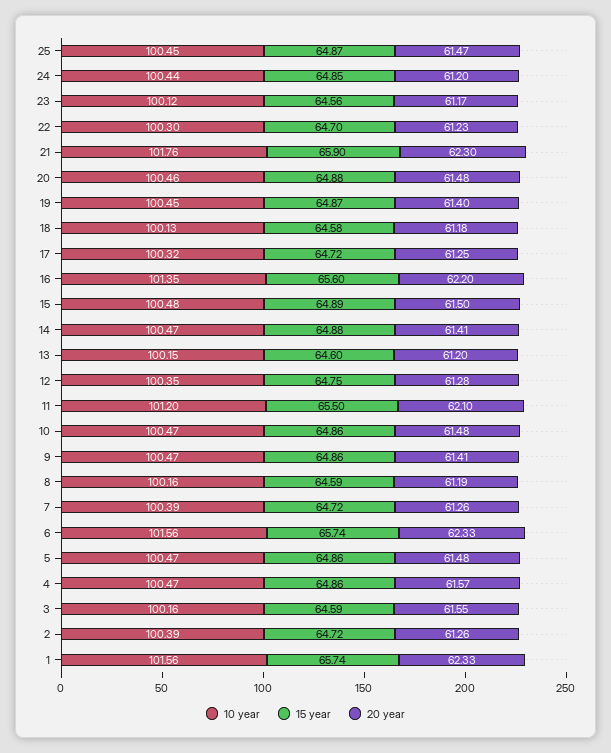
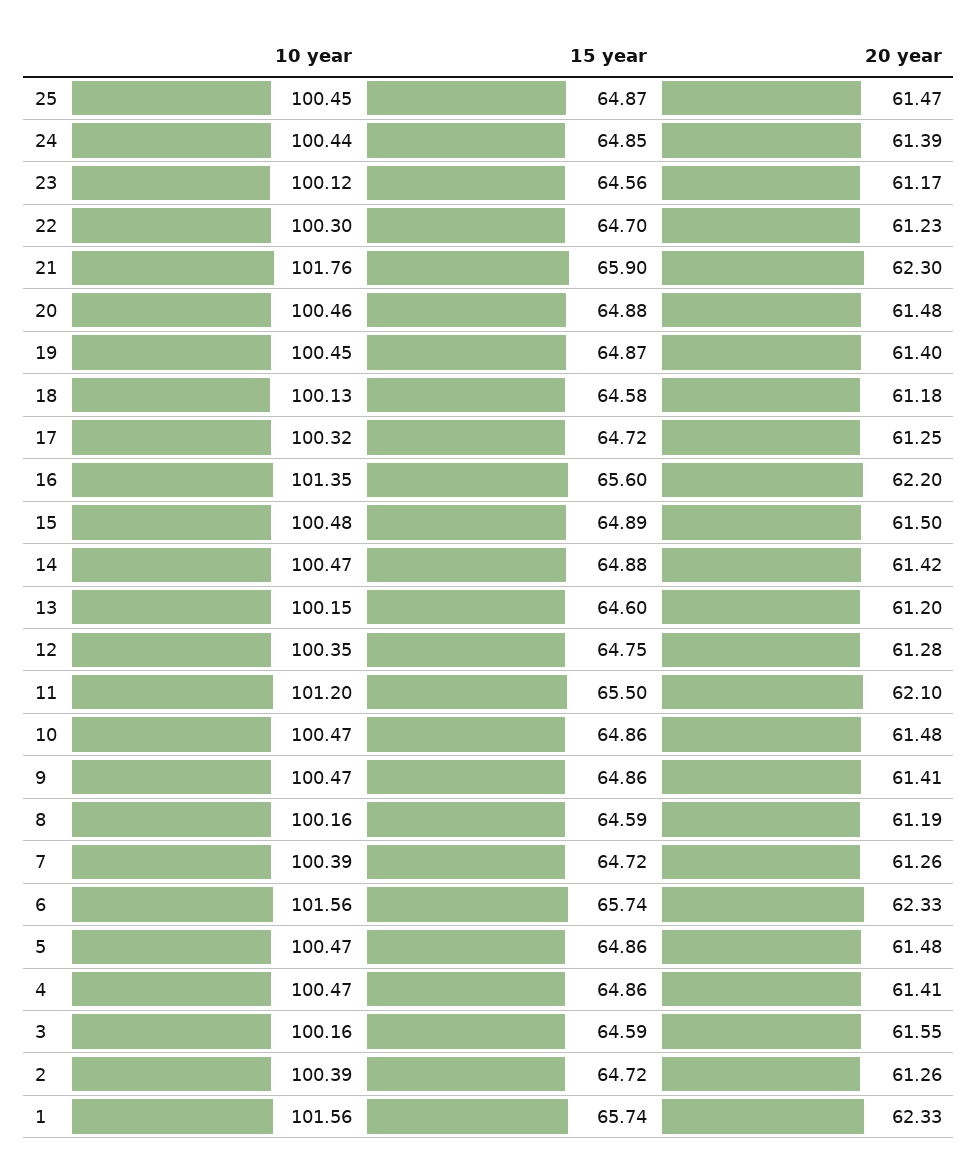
20 year, 24: 61.2 -> 61.39
20 year, 14: 61.41 -> 61.42
20 year, 4: 61.57 -> 61.41

